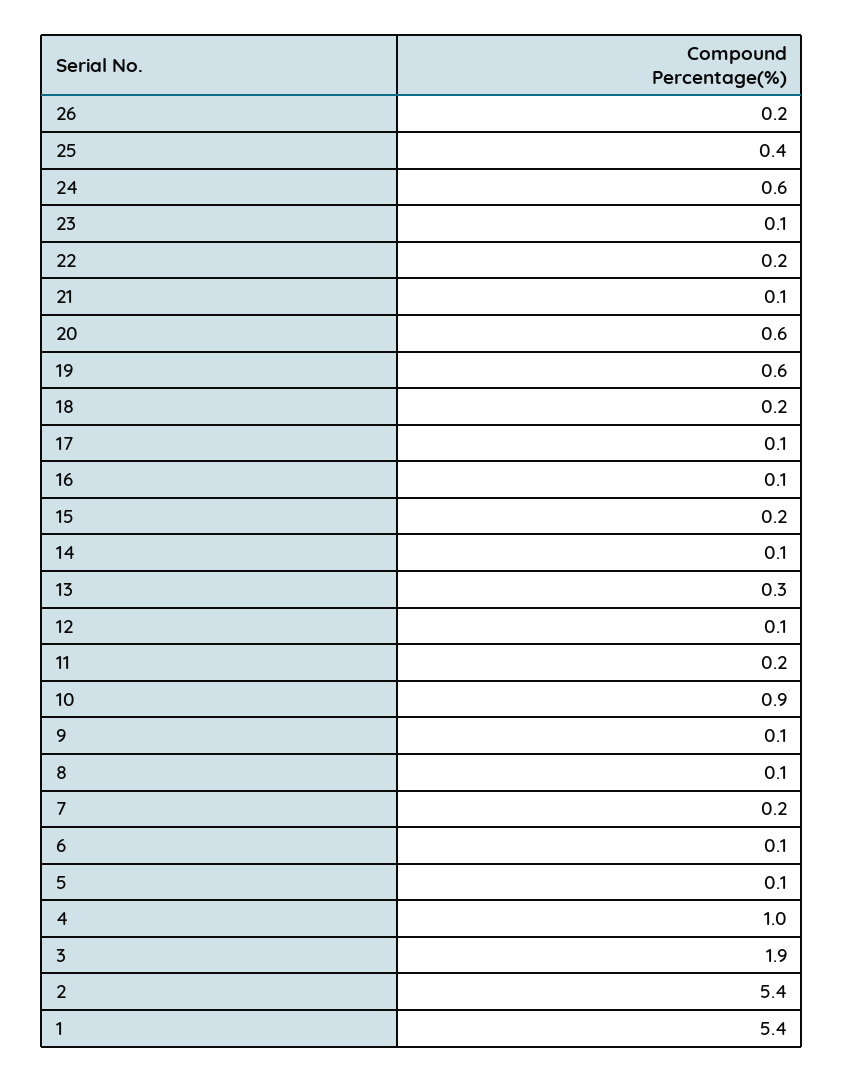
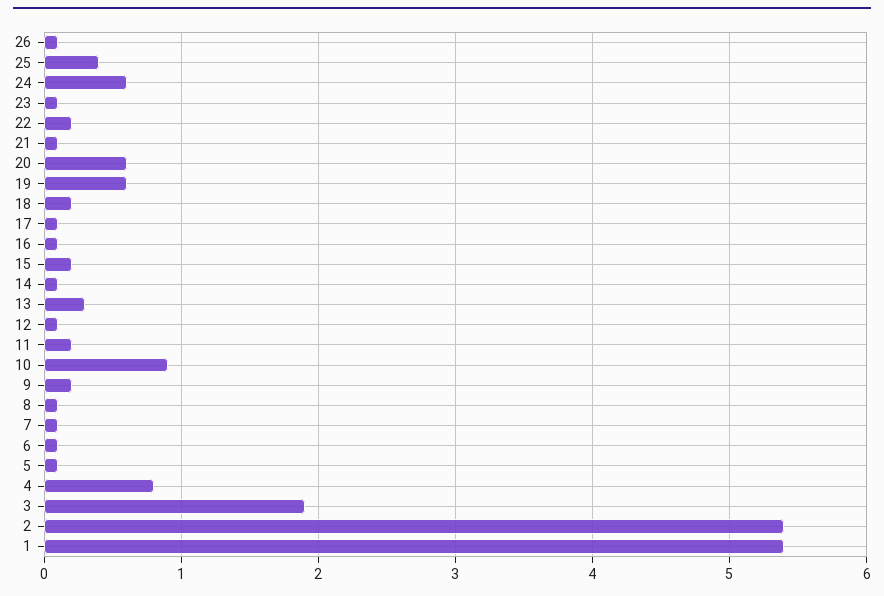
26: 0.2 -> 0.1
9: 0.1 -> 0.2
7: 0.2 -> 0.1
4: 1 -> 0.8

